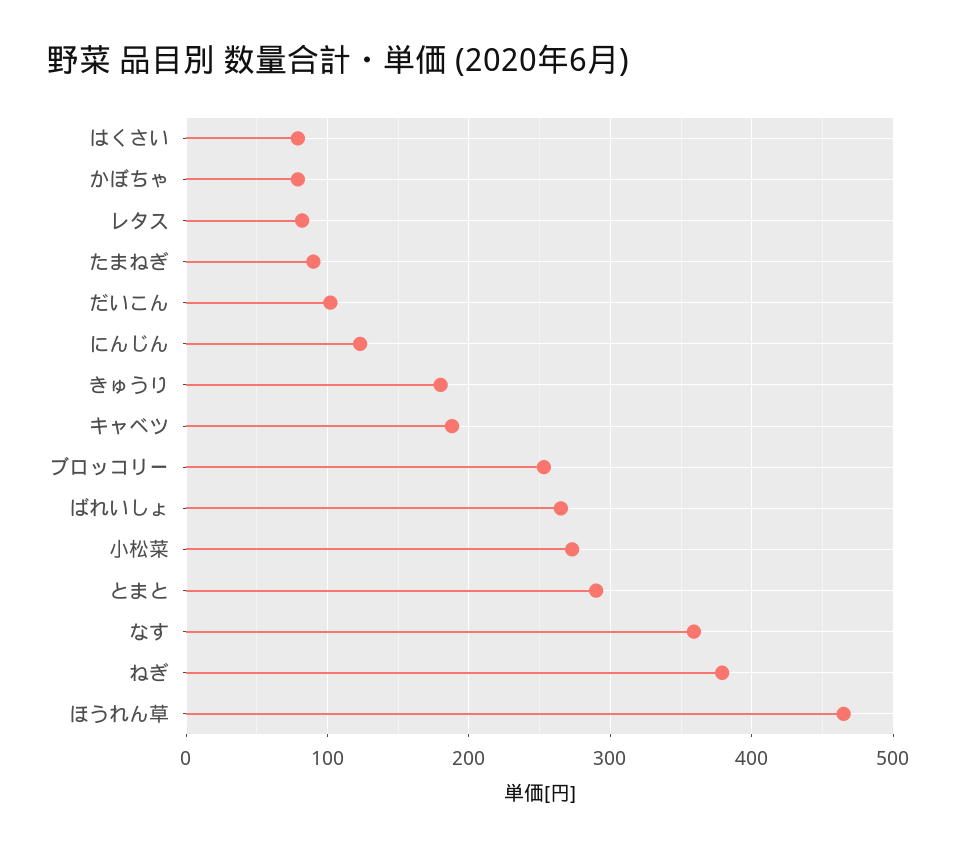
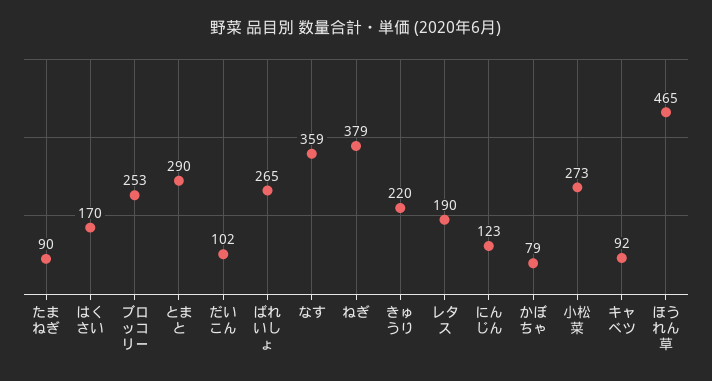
はくさい: 80 -> 170
レタス: 80 -> 190
きゅうり: 180 -> 220
キャベツ: 190 -> 92

